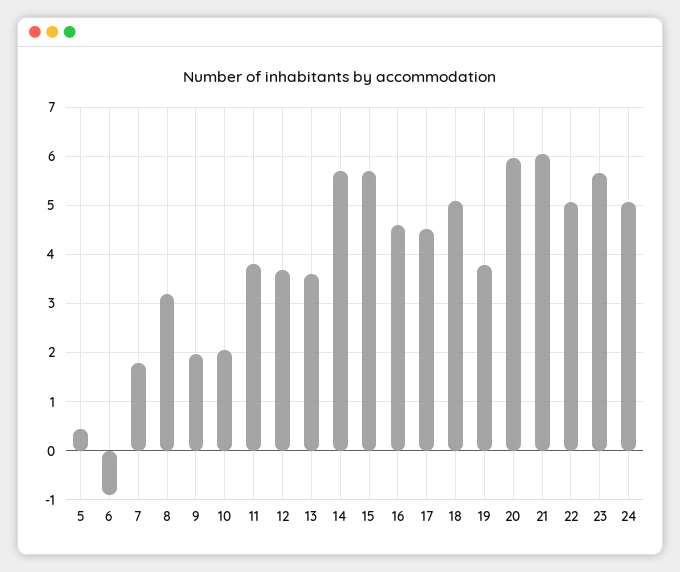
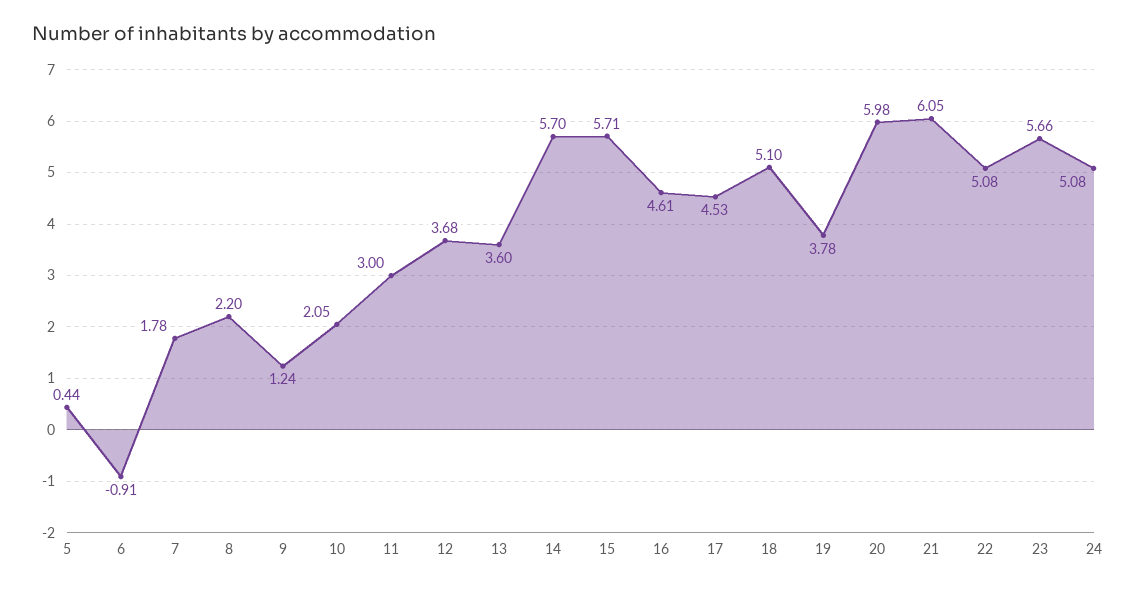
8: 3.2 -> 2.2
9: 2 -> 1.24
11: 3.8 -> 3

